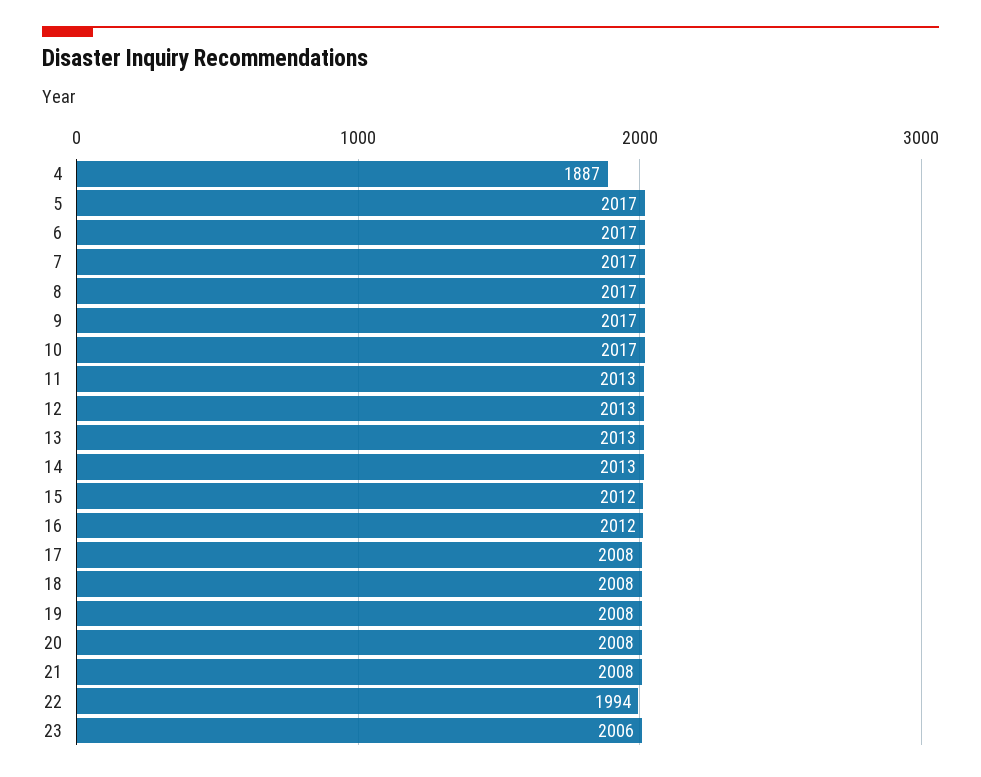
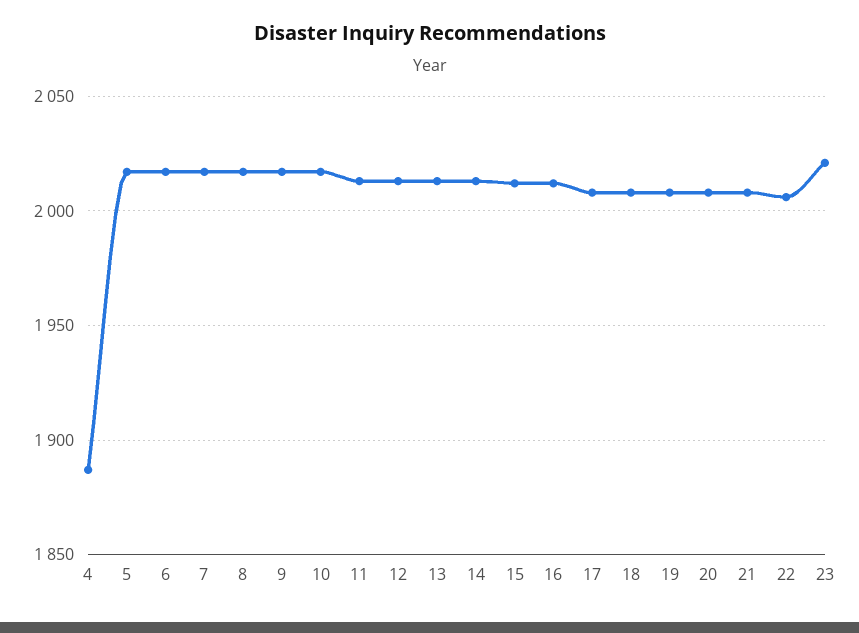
22: 1994 -> 2005
23: 2006 -> 2020

